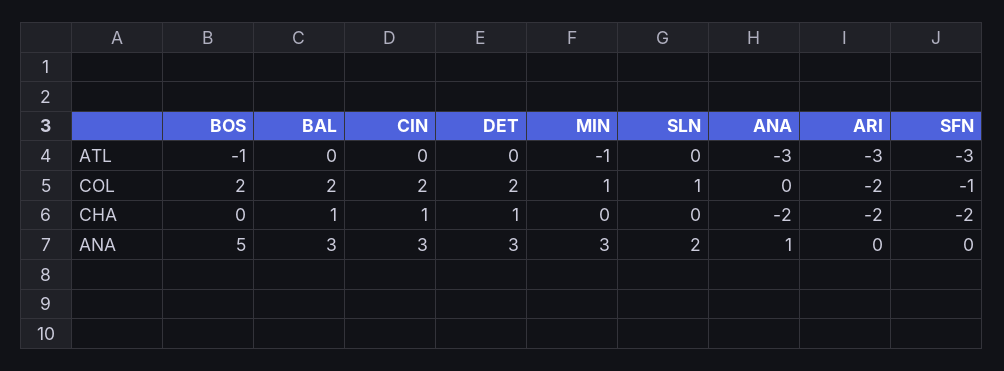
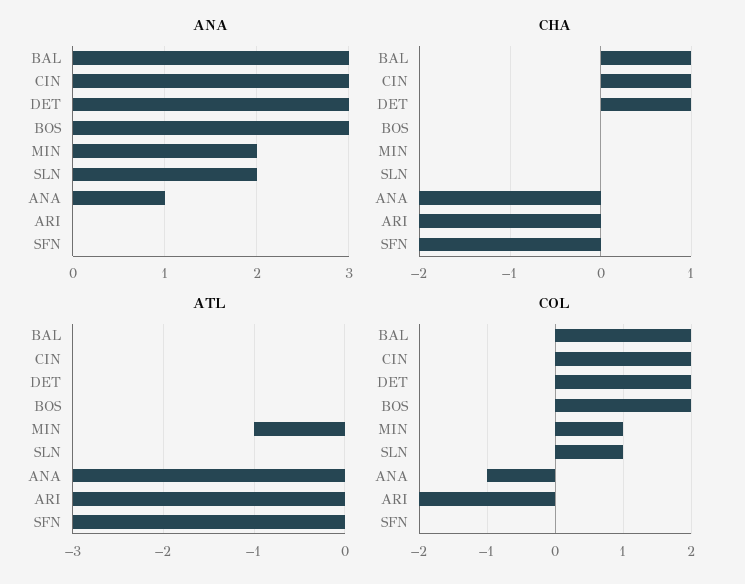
ATL, BOS: -1 -> 0
COL, ANA: 0 -> -1
COL, SFN: -1 -> 0
ANA, BOS: 5 -> 3
ANA, MIN: 3 -> 2

